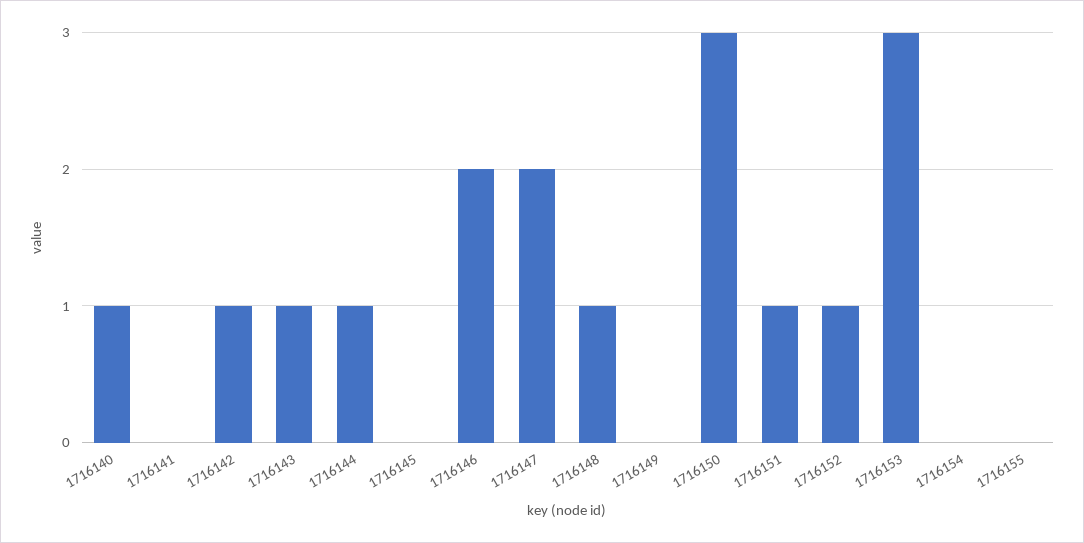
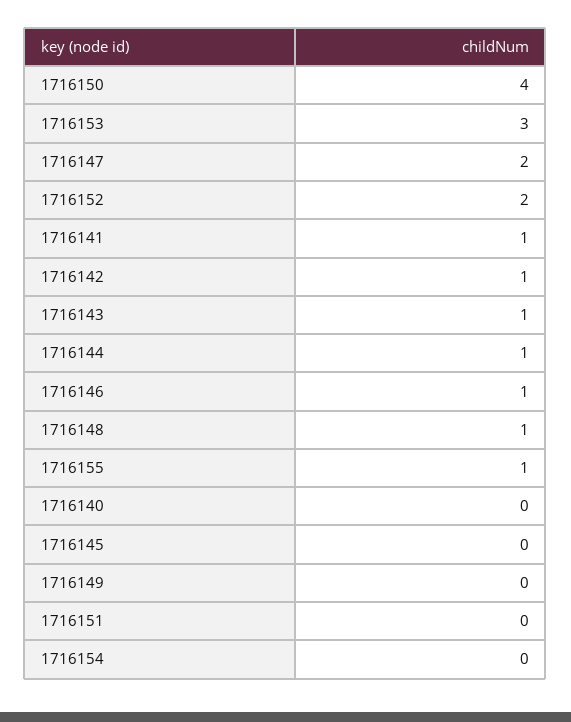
1716140: 1 -> 0
1716141: 0 -> 1
1716146: 2 -> 1
1716150: 3 -> 4
1716151: 1 -> 0
1716152: 1 -> 2
1716155: 0 -> 1

